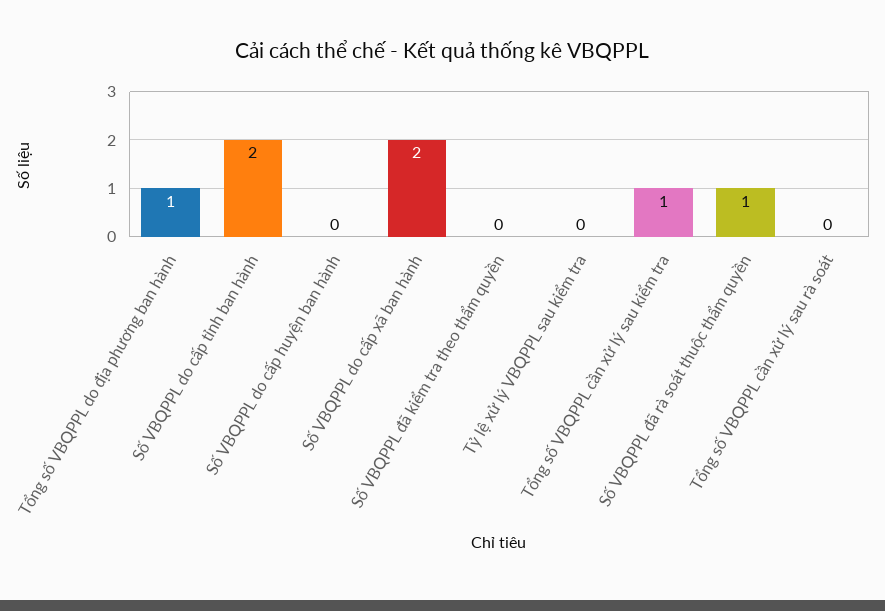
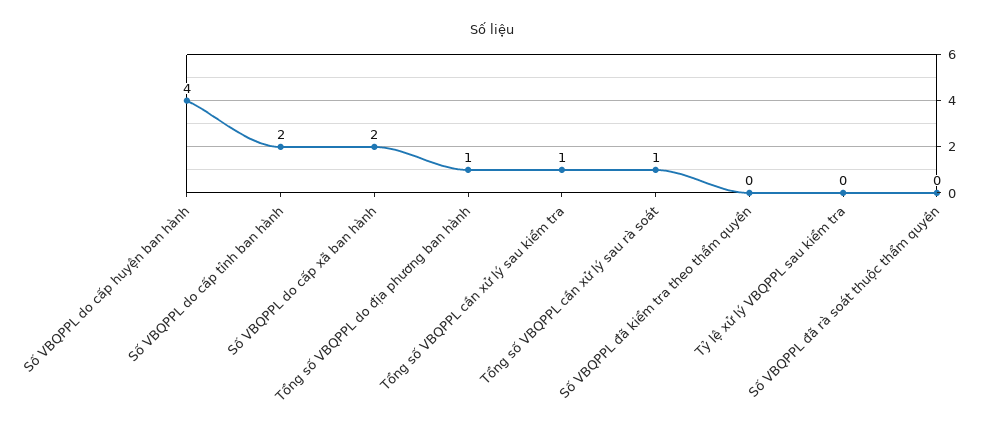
Số VBQPPL do cấp huyện ban hành: 0 -> 4
Số VBQPPL đã rà soát thuộc thẩm quyền: 1 -> 0
Tổng số VBQPPL cần xử lý sau rà soát: 0 -> 1

